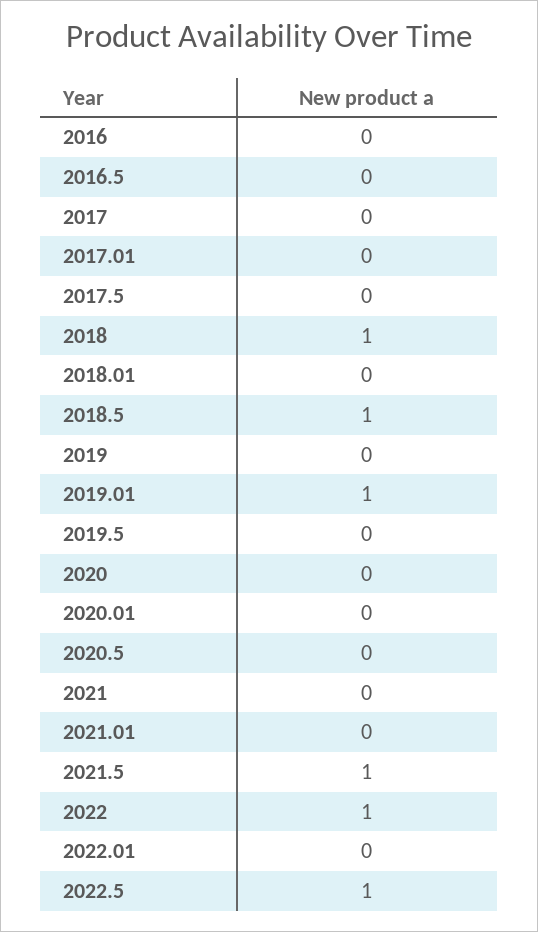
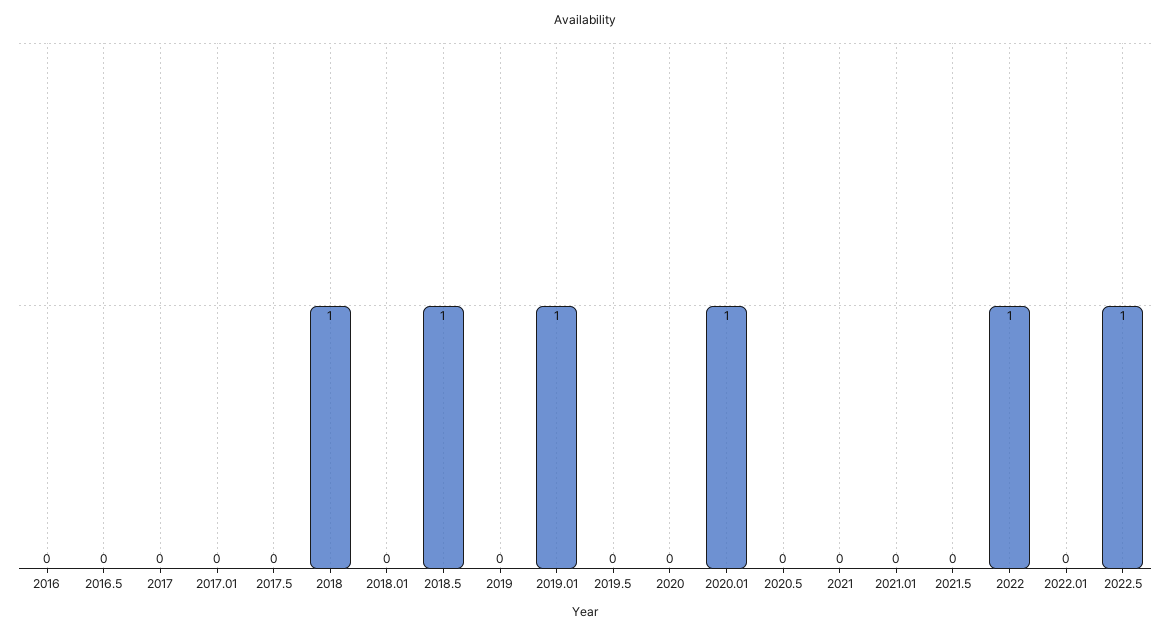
2020.01: 0 -> 1
2021.5: 1 -> 0

